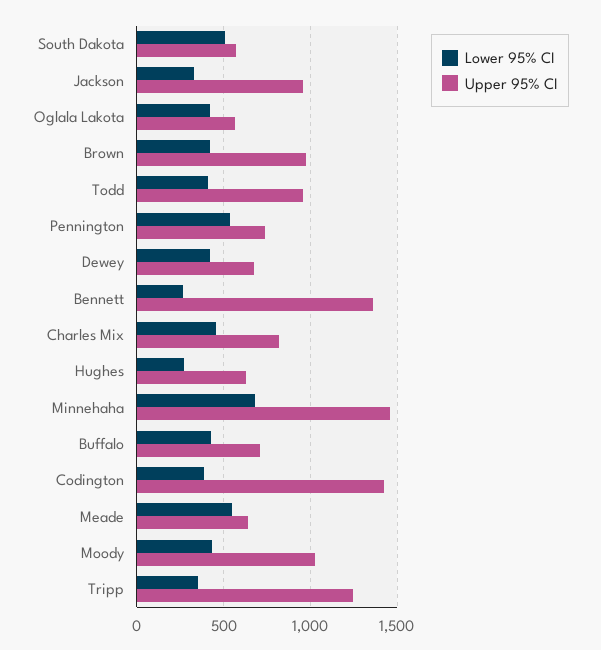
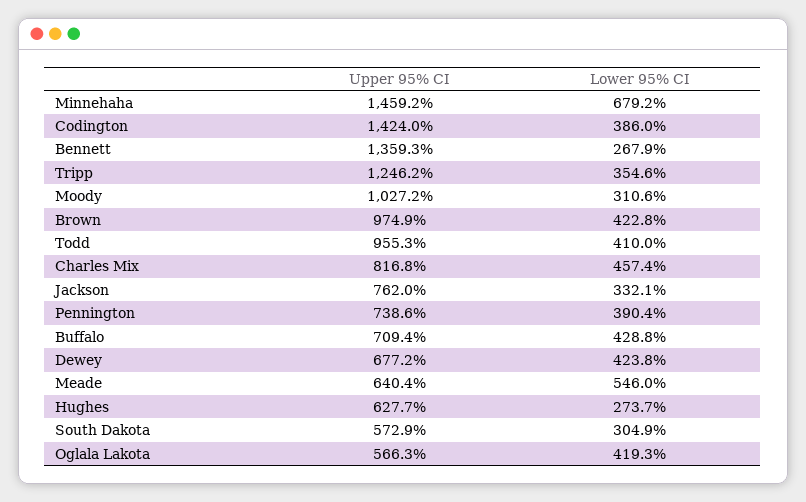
Lower 95% CI, South Dakota: 500 -> 304.9
Upper 95% CI, Jackson: 950 -> 762
Lower 95% CI, Pennington: 550 -> 390.4
Lower 95% CI, Moody: 450 -> 310.6

